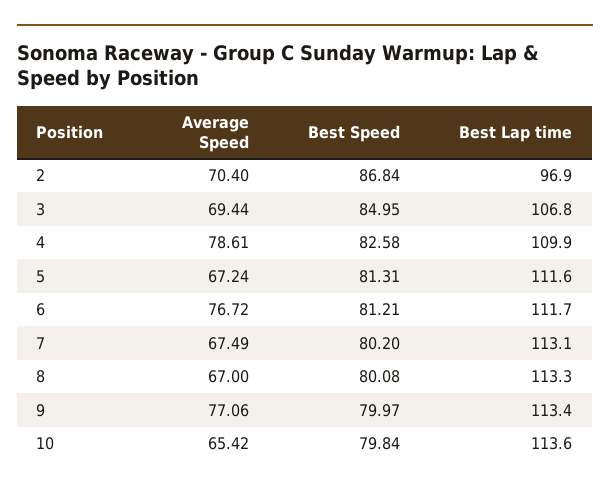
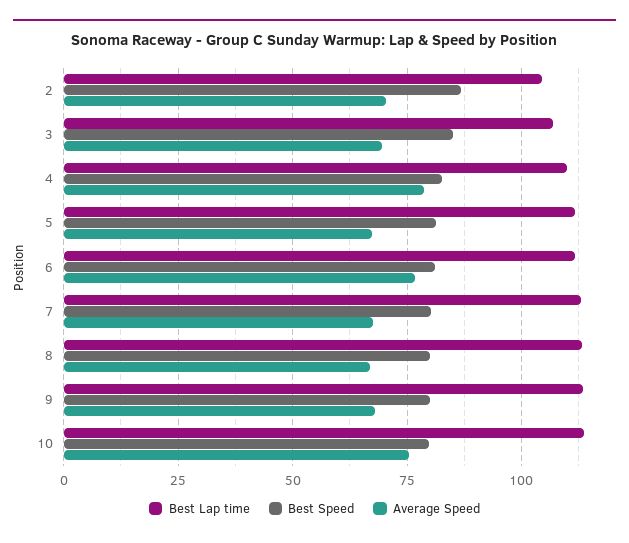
Best Lap time, 2: 96.9 -> 105
Average Speed, 9: 77.06 -> 67.5
Average Speed, 10: 65.42 -> 75

